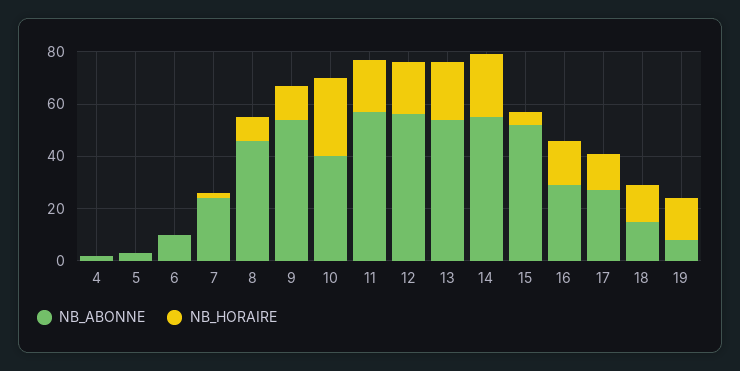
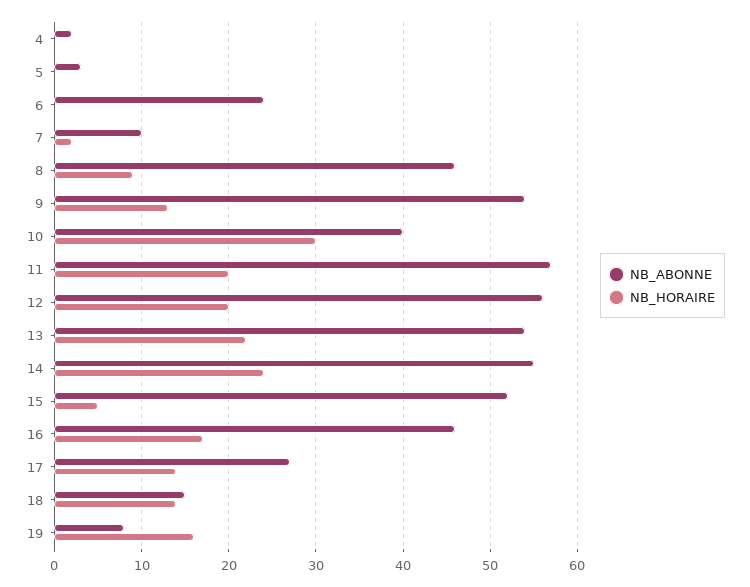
NB_ABONNE, 6: 10 -> 24
NB_ABONNE, 7: 25 -> 10
NB_ABONNE, 16: 30 -> 46

